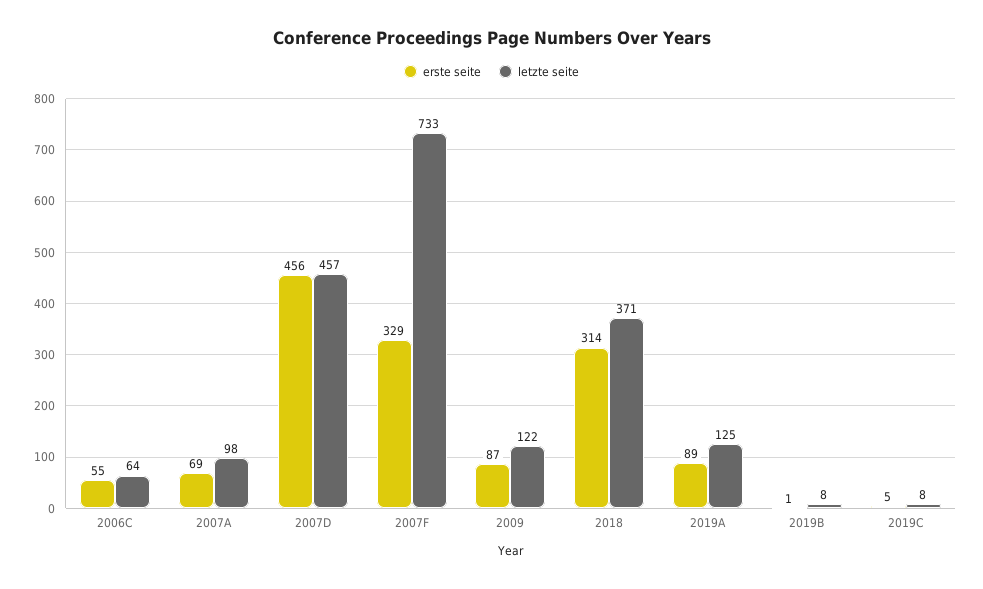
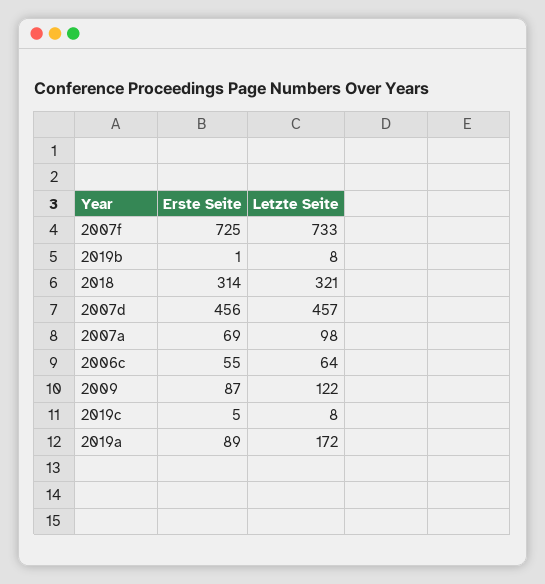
erste seite, 2007F: 329 -> 725
letzte seite, 2018: 371 -> 321
letzte seite, 2019A: 125 -> 172

